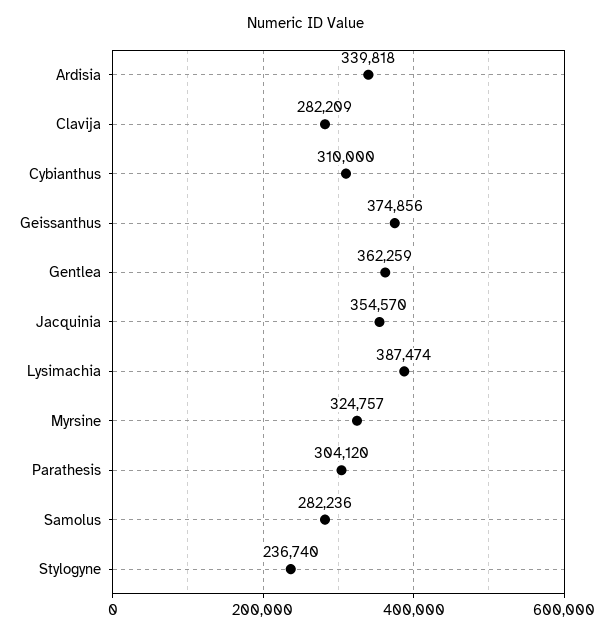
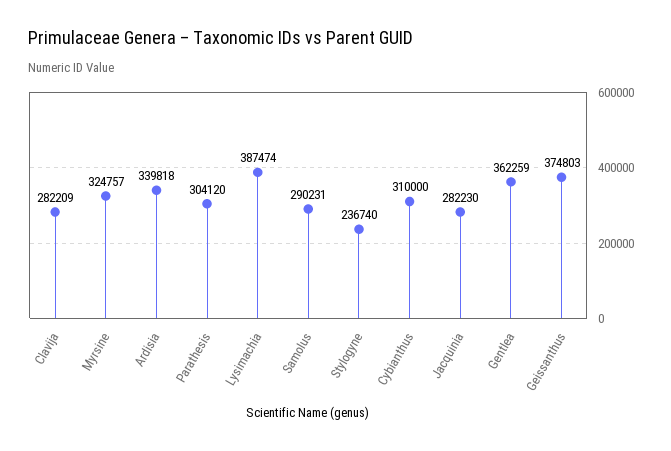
Geissanthus: 374856 -> 374803
Jacquinia: 354570 -> 282230
Samolus: 282236 -> 290231

